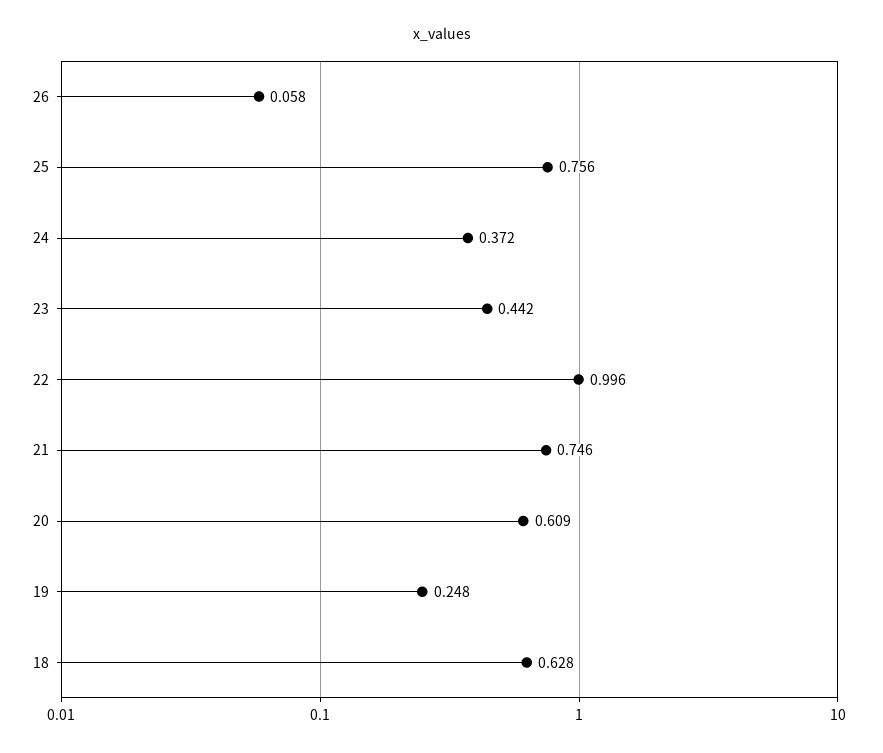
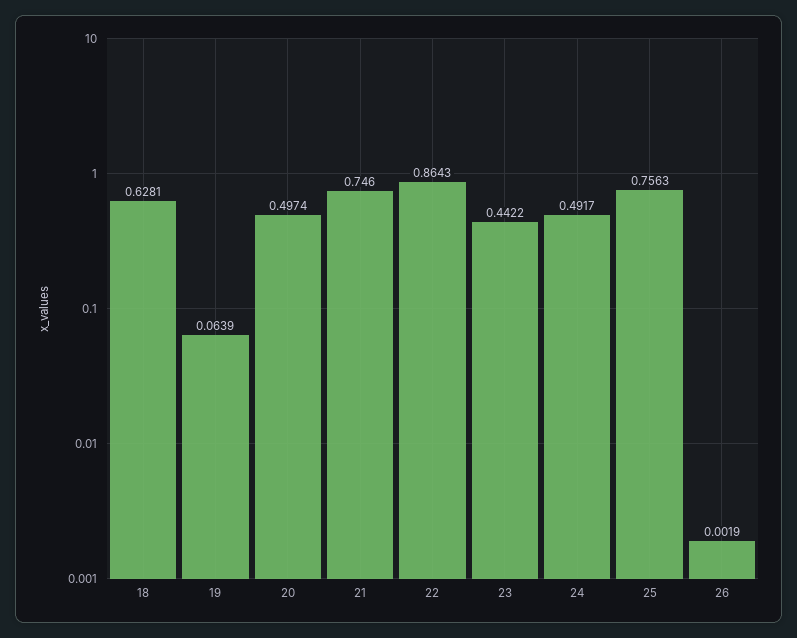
26: 0.058 -> 0.0019
24: 0.372 -> 0.4917
22: 0.996 -> 0.8643
20: 0.609 -> 0.4974
19: 0.248 -> 0.0639

